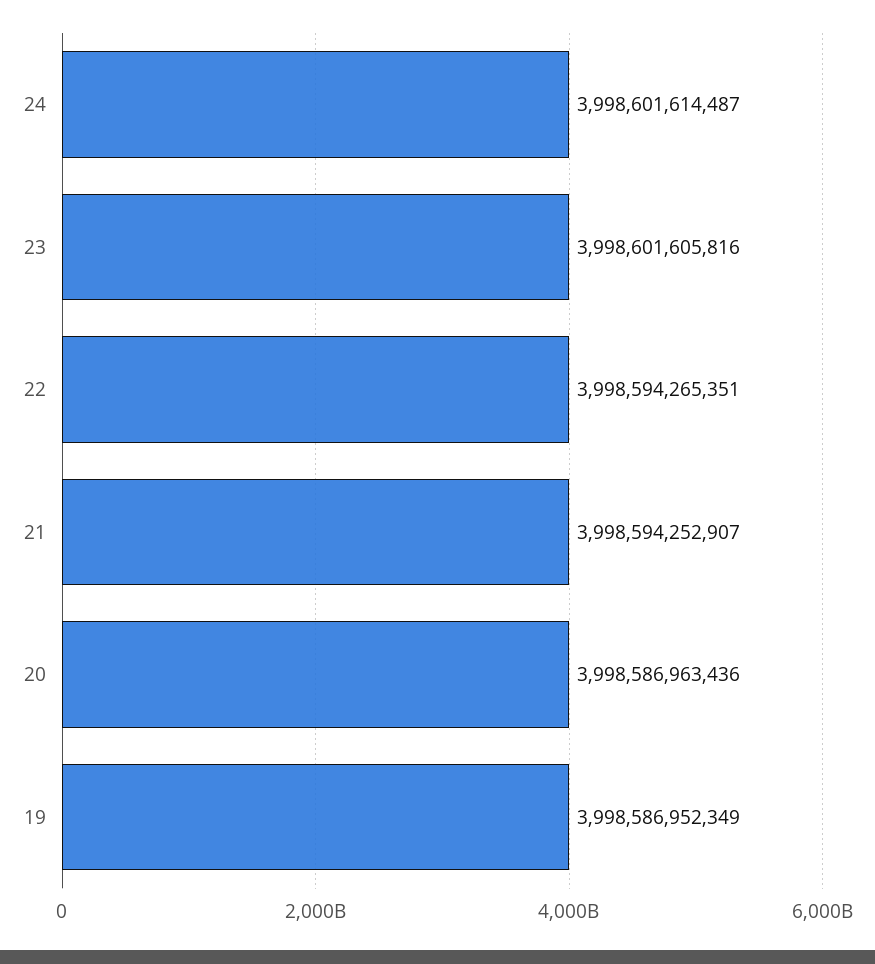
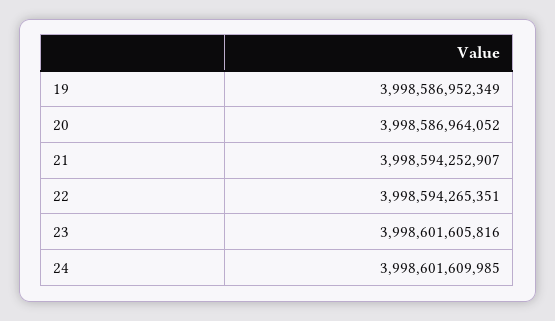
24: 3998601614487 -> 3998601609985
20: 3998586963436 -> 3998586964052

